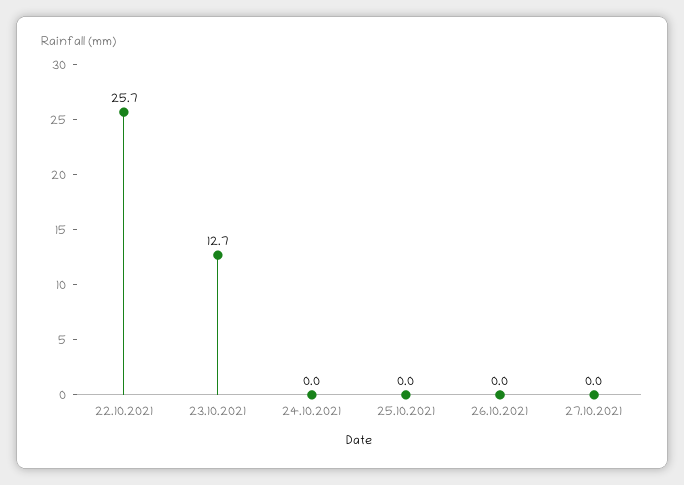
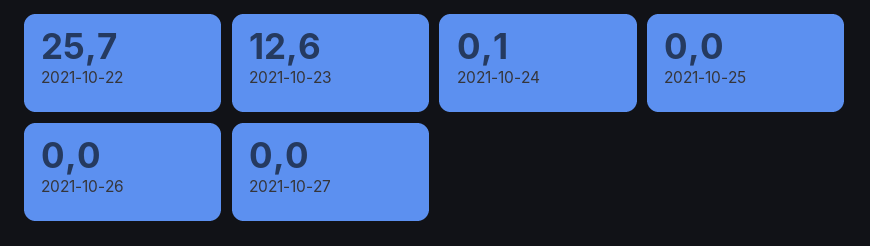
23.10.2021: 12.7 -> 12.6
24.10.2021: 0 -> 0.1

